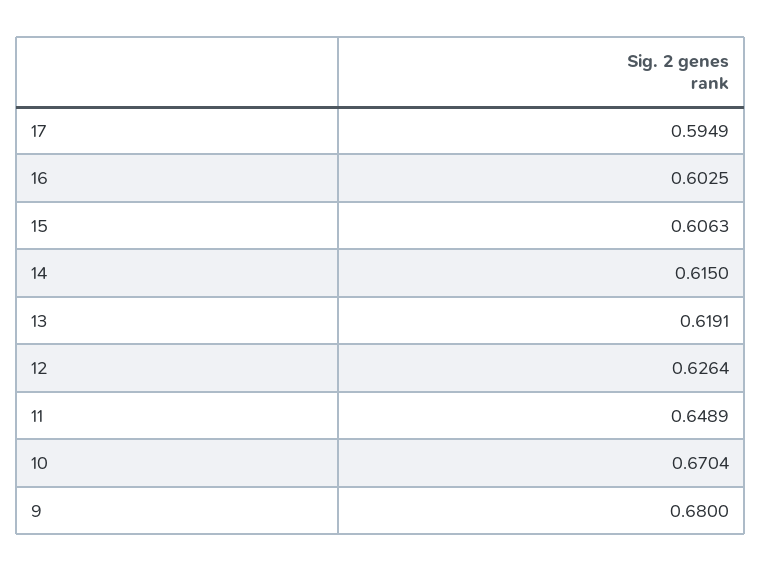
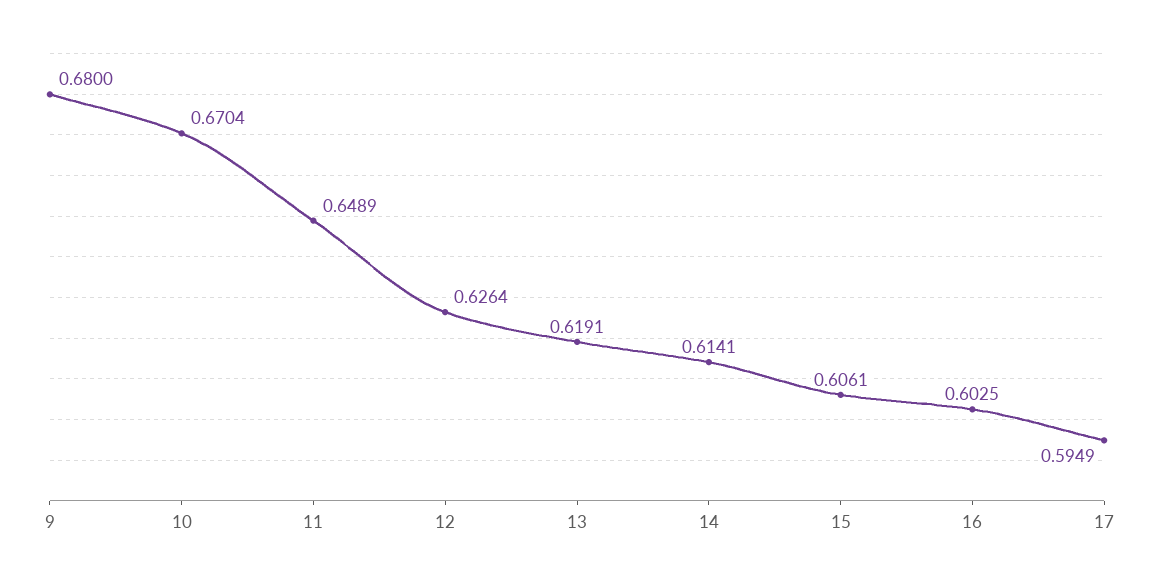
15: 0.6063 -> 0.6061
14: 0.615 -> 0.6141

